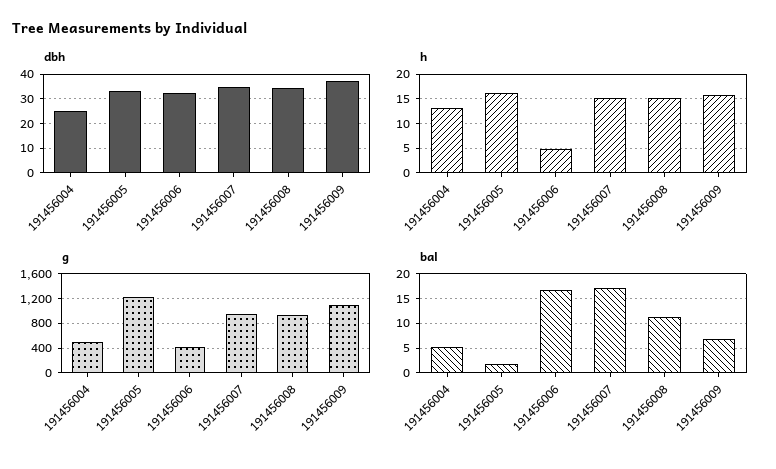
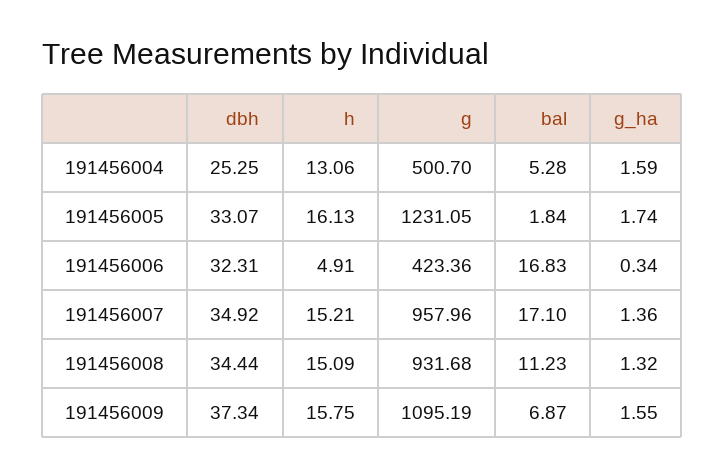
g_ha, 191456004: none -> 1.59
g_ha, 191456005: none -> 1.74
g_ha, 191456006: none -> 0.34
g_ha, 191456007: none -> 1.36
g_ha, 191456008: none -> 1.32
g_ha, 191456009: none -> 1.55

